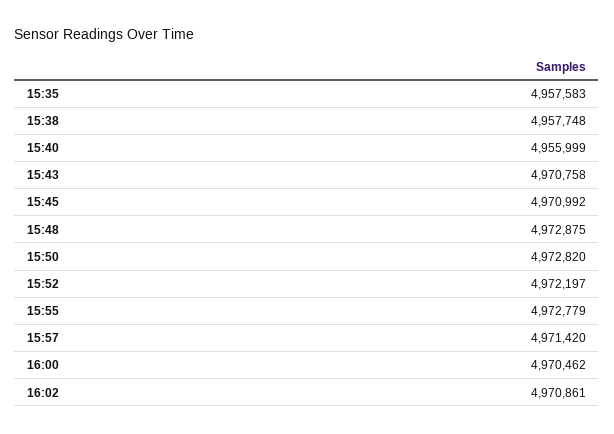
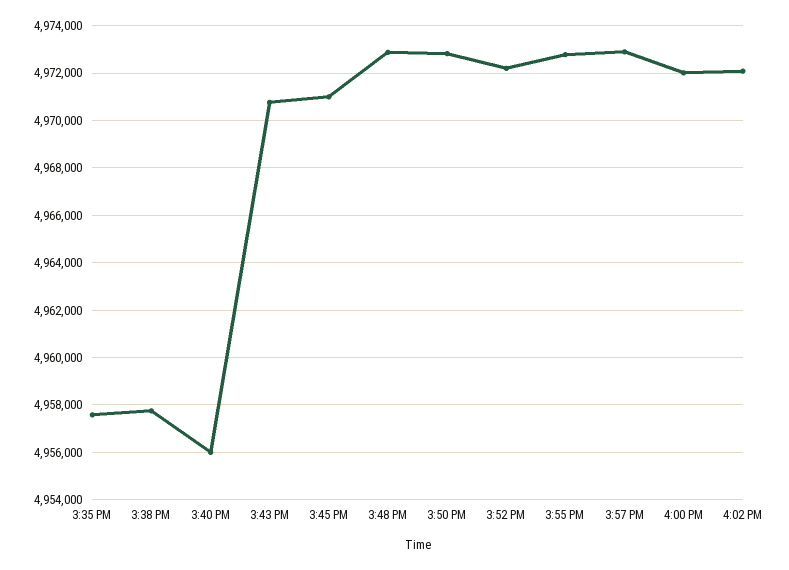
15:57: 4971420 -> 4973000
16:00: 4970462 -> 4972000
16:02: 4970861 -> 4972000

